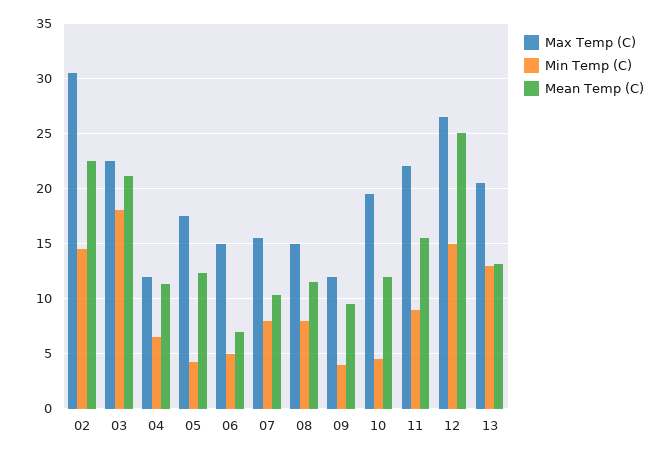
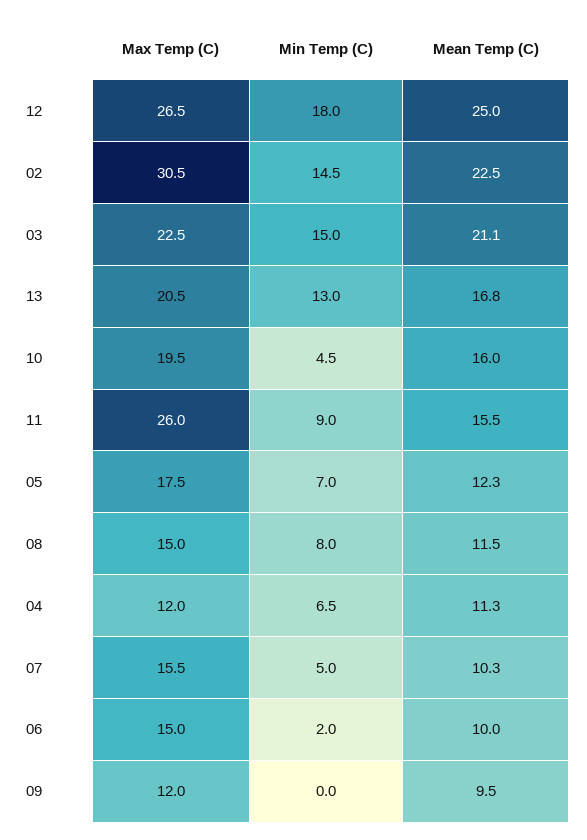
Min Temp (C), 03: 18 -> 15
Min Temp (C), 05: 4 -> 7
Min Temp (C), 06: 5 -> 2
Mean Temp (C), 06: 7 -> 10
Min Temp (C), 07: 8 -> 5
Min Temp (C), 09: 4 -> 0
Mean Temp (C), 10: 12 -> 16
Max Temp (C), 11: 22 -> 26
Min Temp (C), 12: 15 -> 18
Mean Temp (C), 13: 13 -> 16.8

